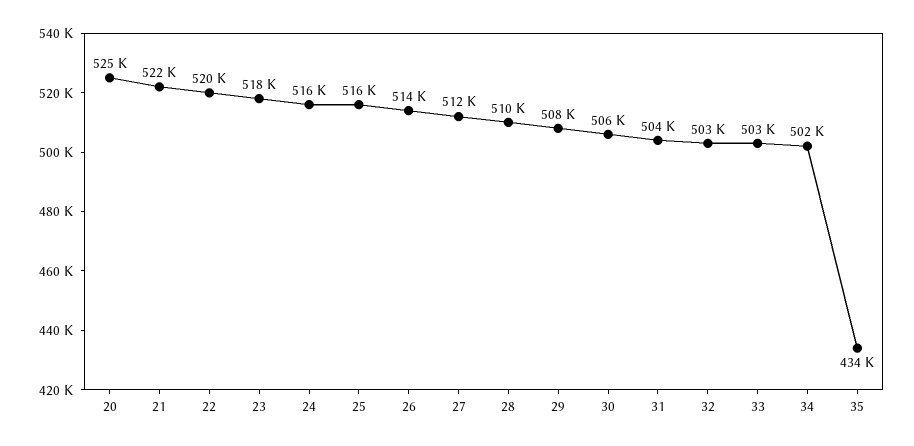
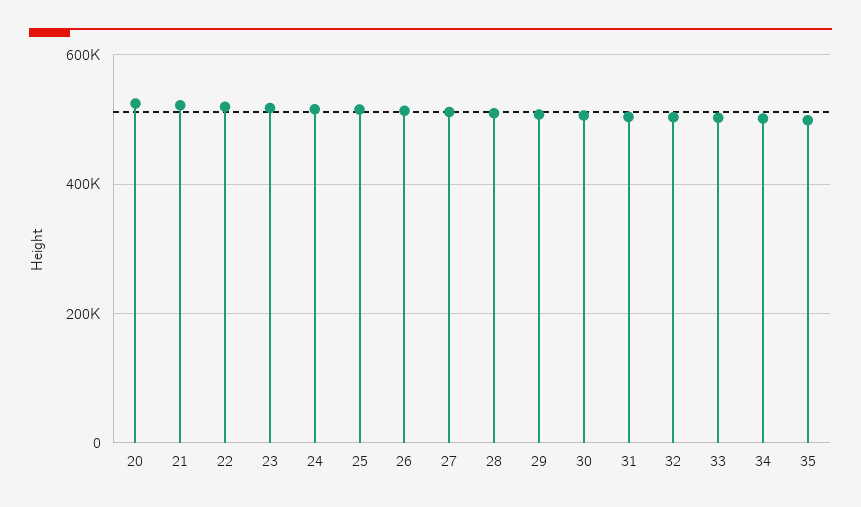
35: 434000 -> 500000

